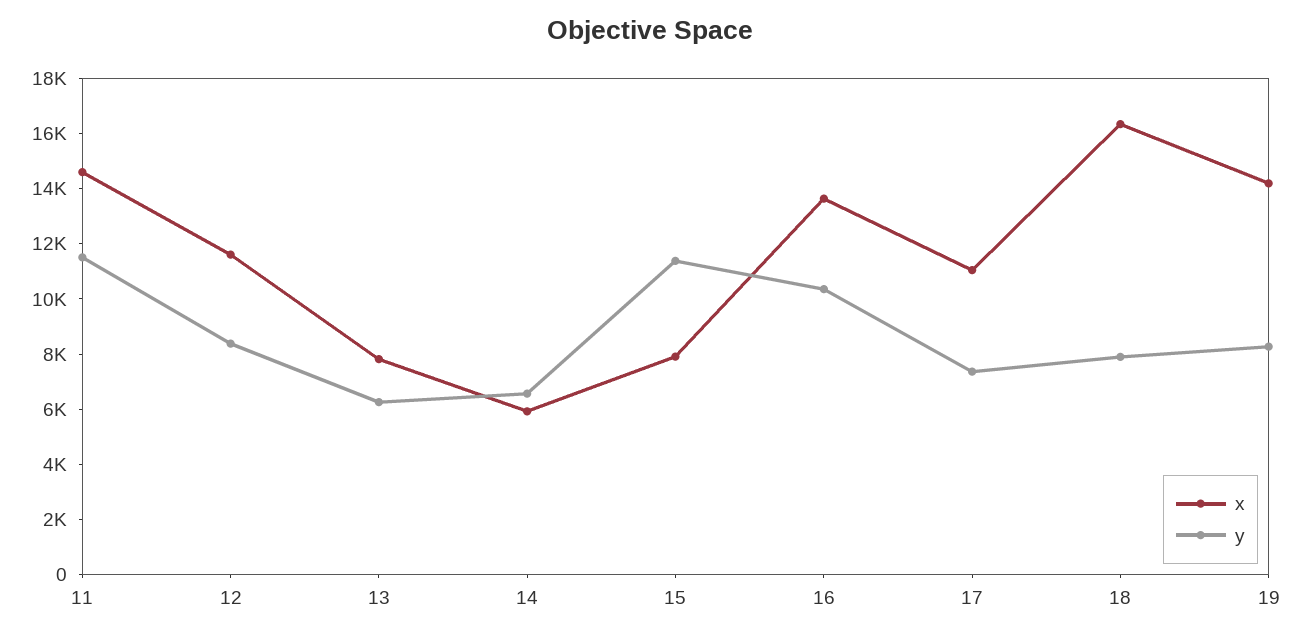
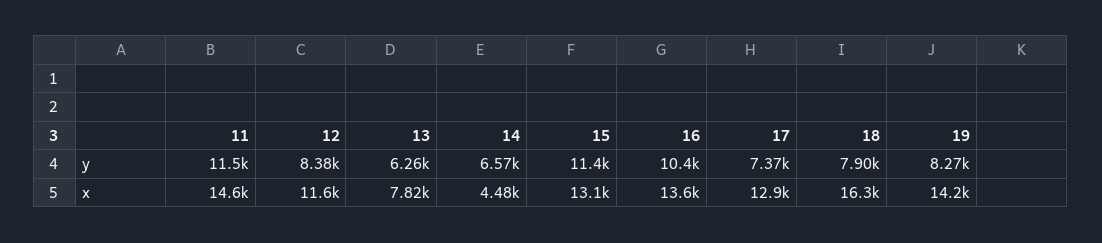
x, 14: 6000 -> 4480
x, 15: 8000 -> 13100
x, 17: 11000 -> 12900

